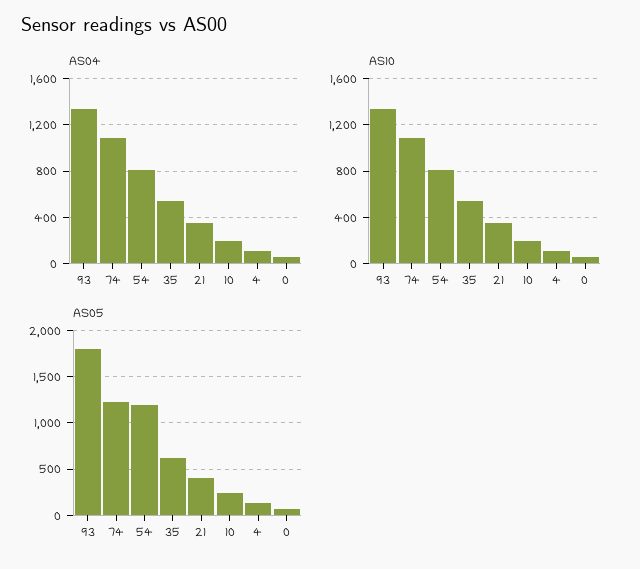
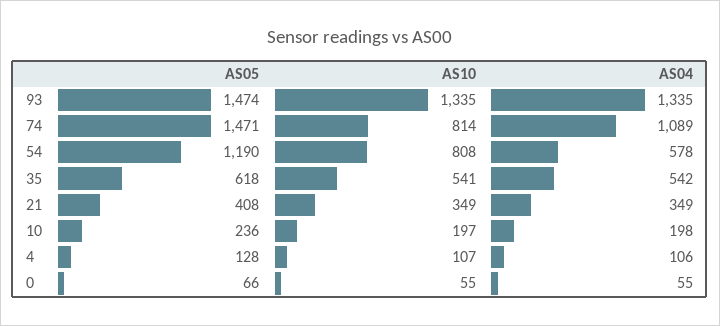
AS04, 54: 800 -> 578
AS10, 74: 1100 -> 814
AS05, 93: 1800 -> 1474
AS05, 74: 1200 -> 1471

